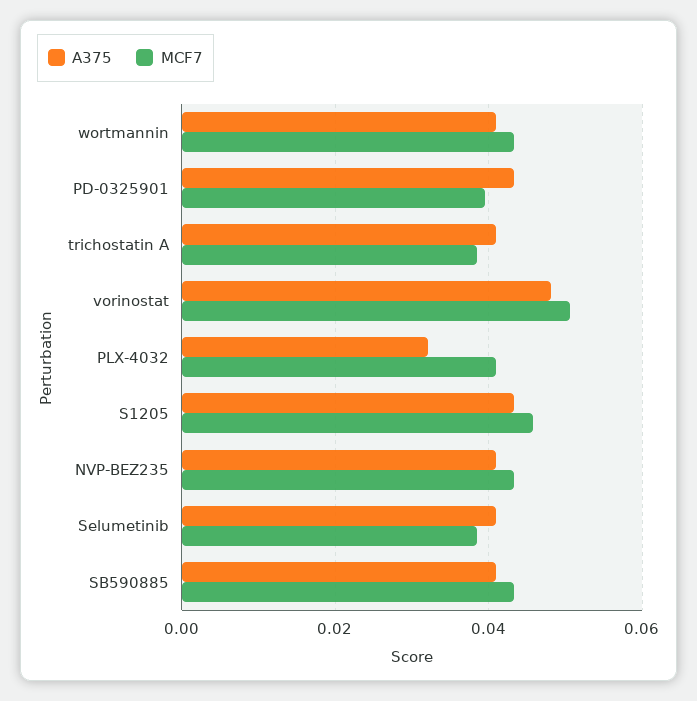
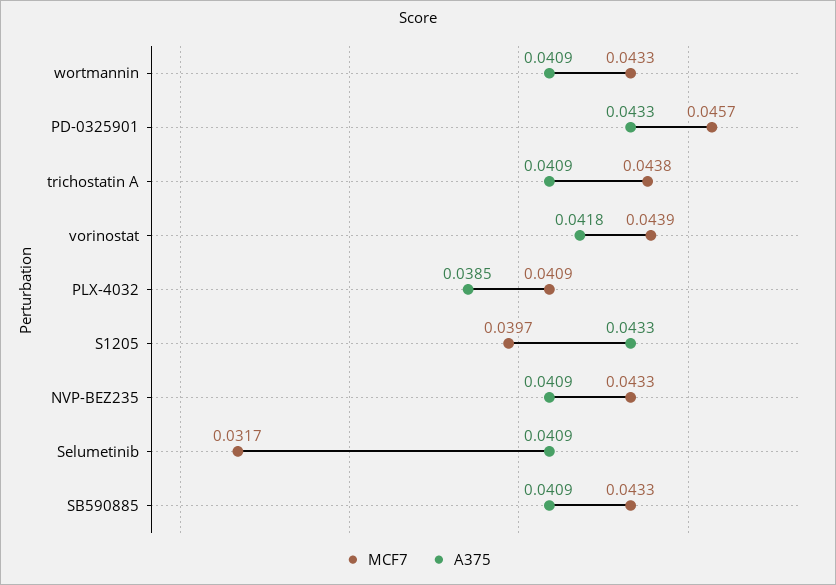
MCF7, PD-0325901: 0.04 -> 0.0457
MCF7, trichostatin A: 0.038 -> 0.0438
A375, vorinostat: 0.048 -> 0.0418
MCF7, vorinostat: 0.05 -> 0.0439
A375, PLX-4032: 0.032 -> 0.0385
MCF7, S1205: 0.046 -> 0.0397
MCF7, Selumetinib: 0.038 -> 0.0317

